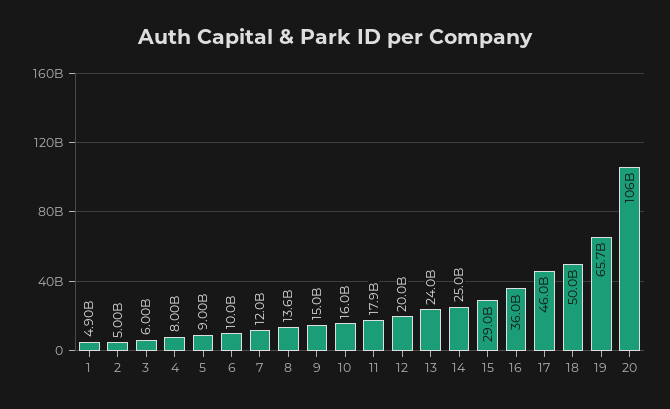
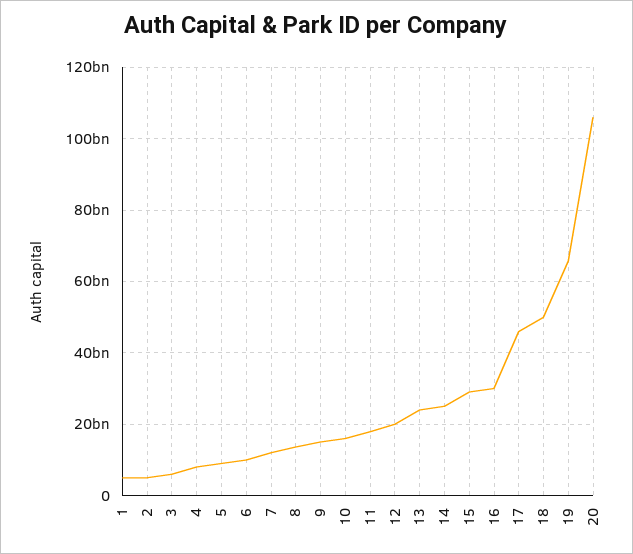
16: 36000000000 -> 30000000000

